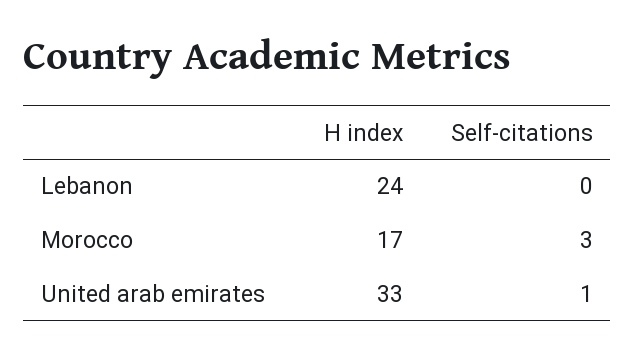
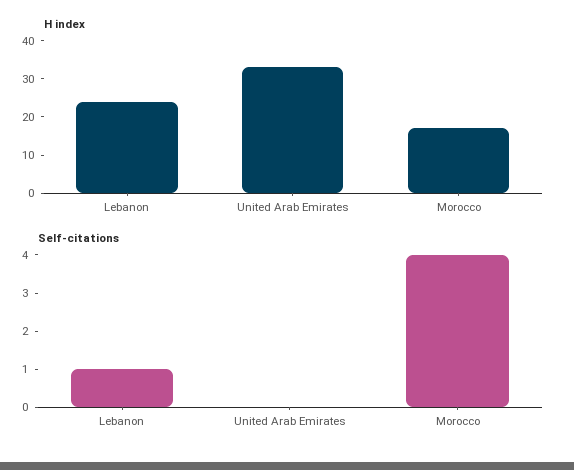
Self-citations, Lebanon: 0 -> 1
Self-citations, Morocco: 3 -> 4
Self-citations, United arab emirates: 1 -> 0

